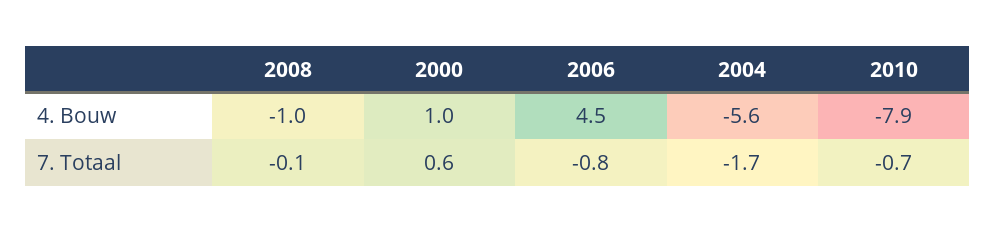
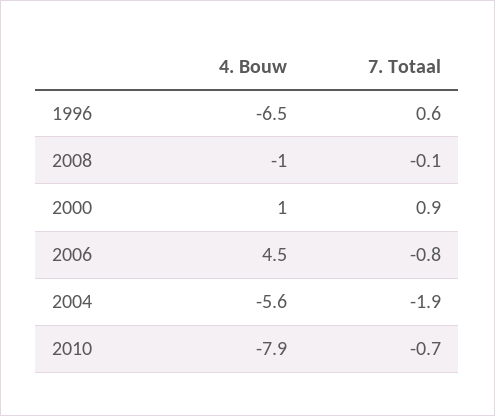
2000, 7. Totaal: 0.6 -> 0.9
2004, 7. Totaal: -1.7 -> -1.9
1996, 4. Bouw: none -> -6.5
1996, 7. Totaal: none -> 0.6

